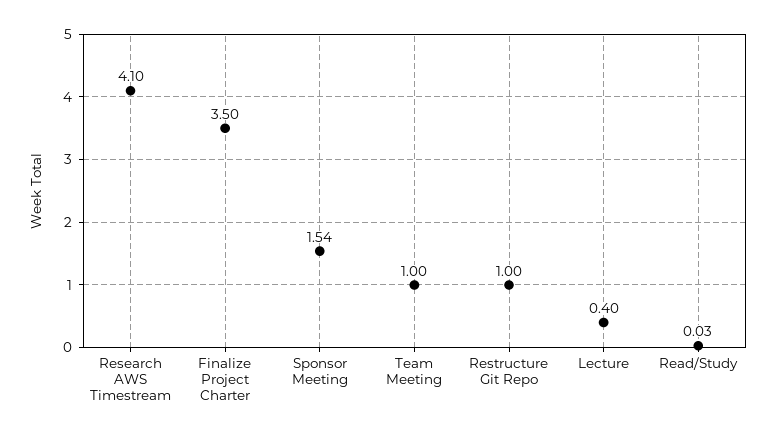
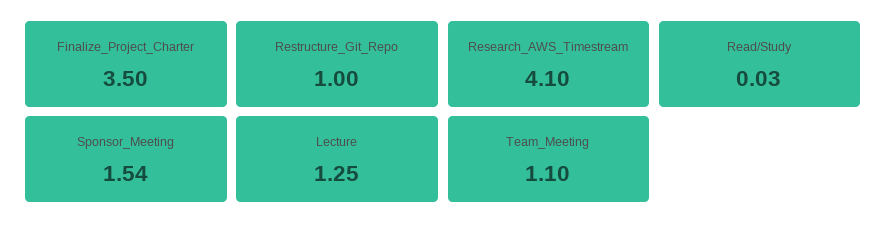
Team Meeting: 1 -> 1.1
Lecture: 0.4 -> 1.25

